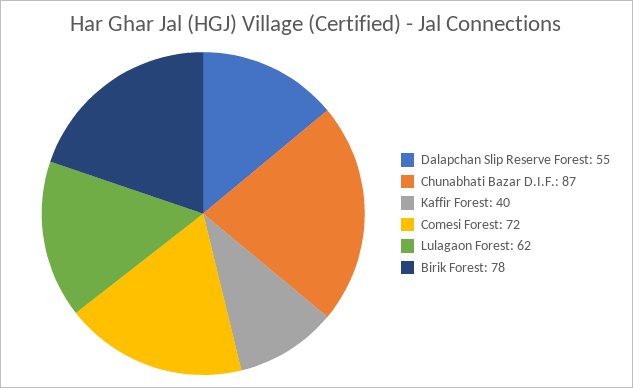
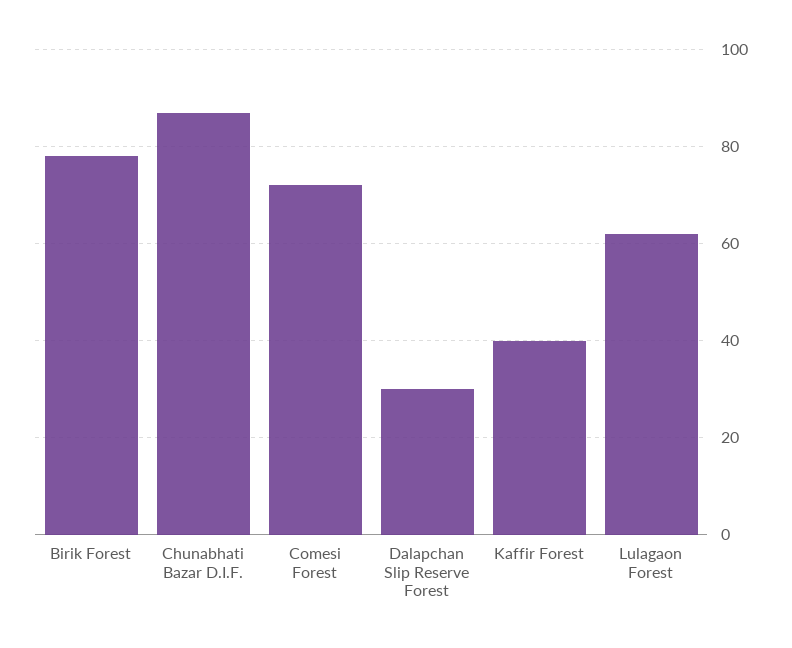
Dalapchan Slip Reserve Forest: 55 -> 30

